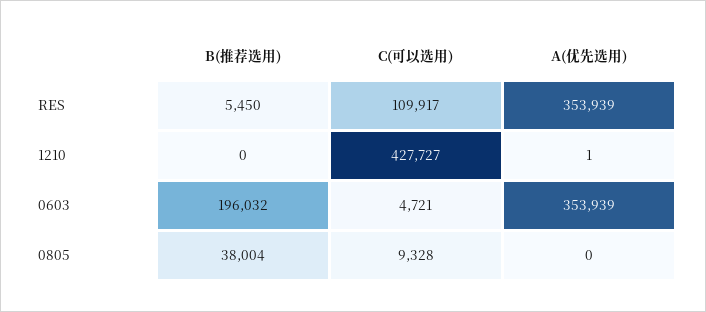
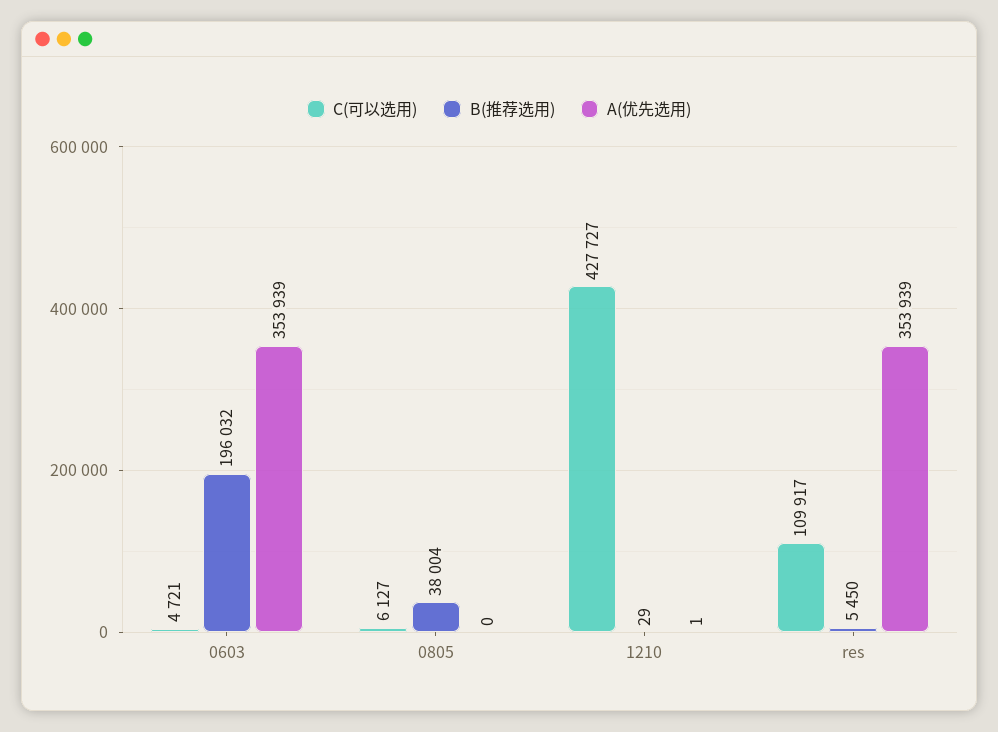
B(推荐选用), 1210: 0 -> 29
C(可以选用), 0805: 9328 -> 6127

